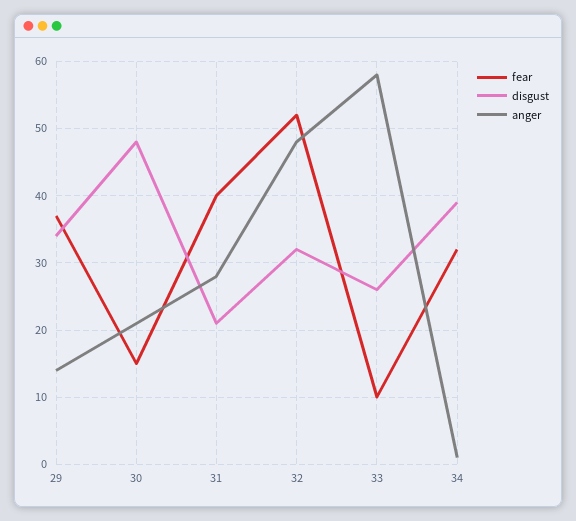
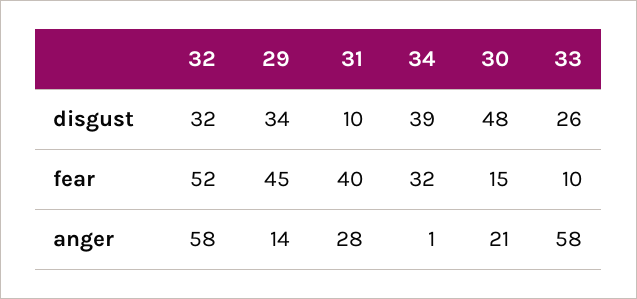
fear, 29: 37 -> 45
disgust, 31: 21 -> 10
anger, 32: 48 -> 58

